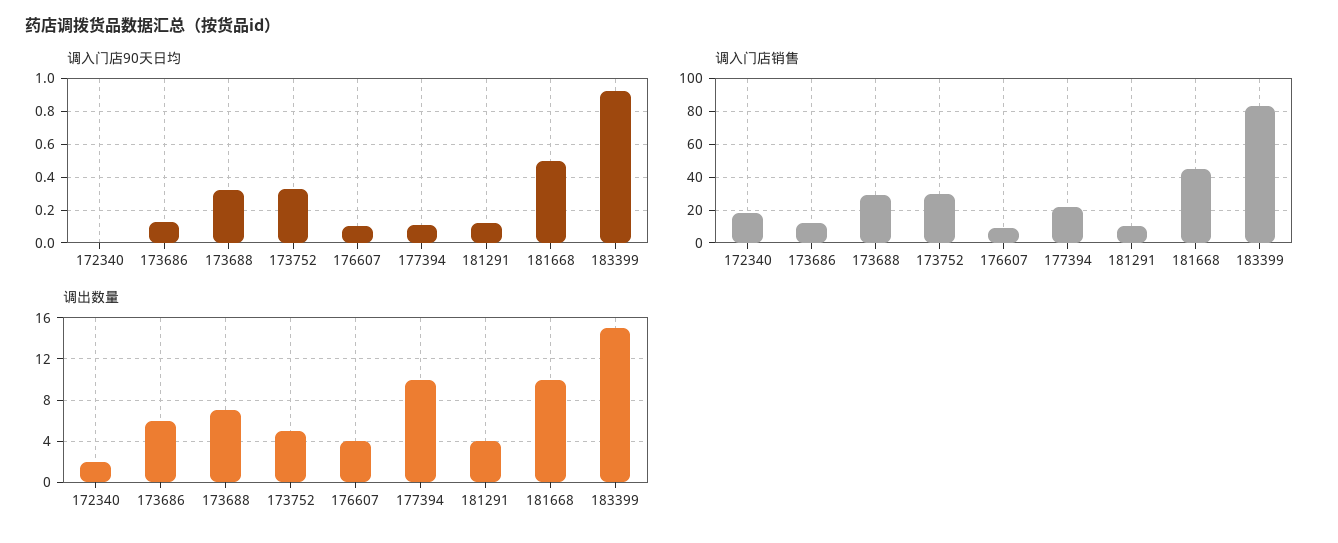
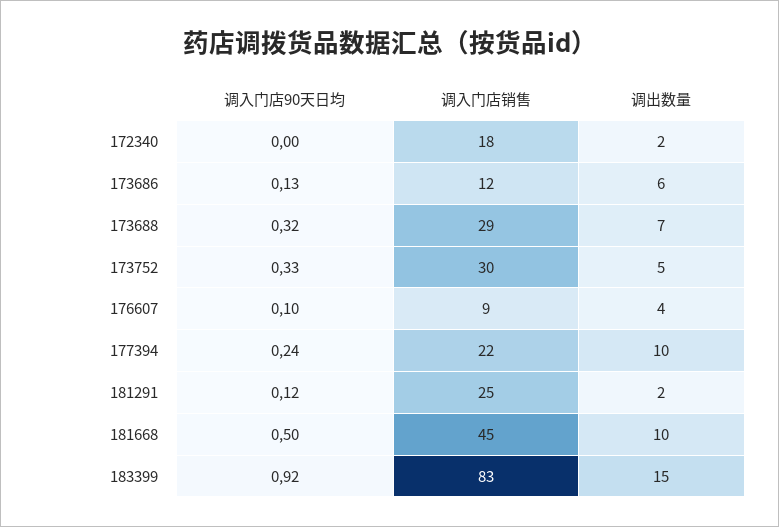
调入门店90天日均, 177394: 0.1 -> 0.24
调入门店销售, 181291: 10 -> 25
调出数量, 181291: 4 -> 2

